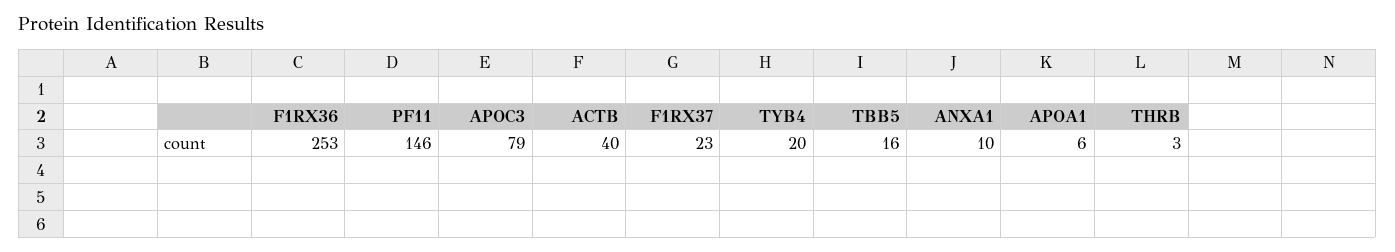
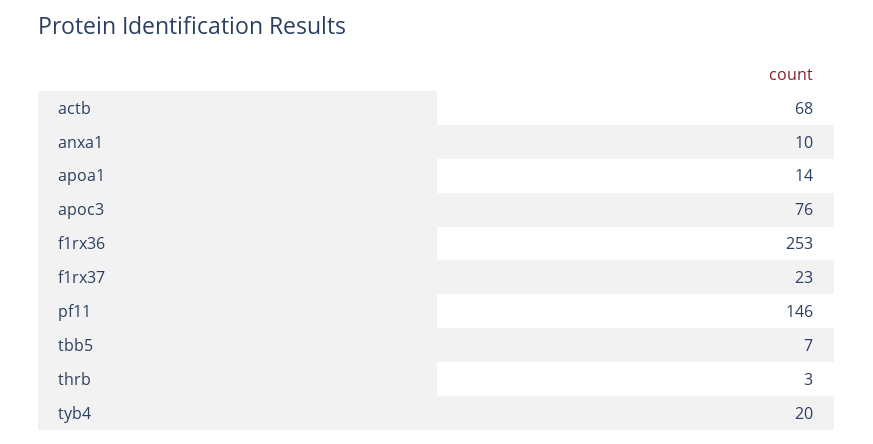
APOC3: 79 -> 76
ACTB: 40 -> 68
TBB5: 16 -> 7
APOA1: 6 -> 14

